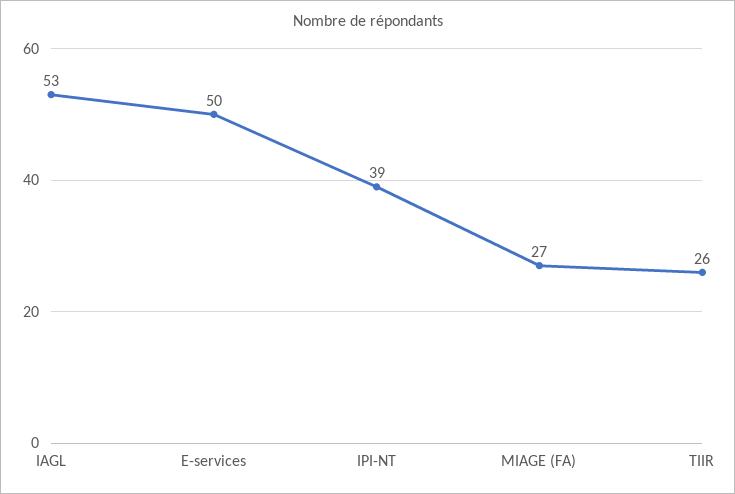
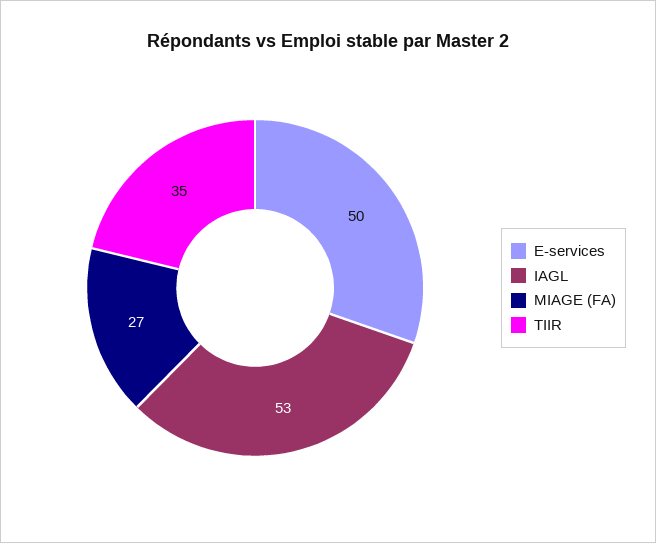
IPI-NT: 39 -> none
TIIR: 26 -> 35

